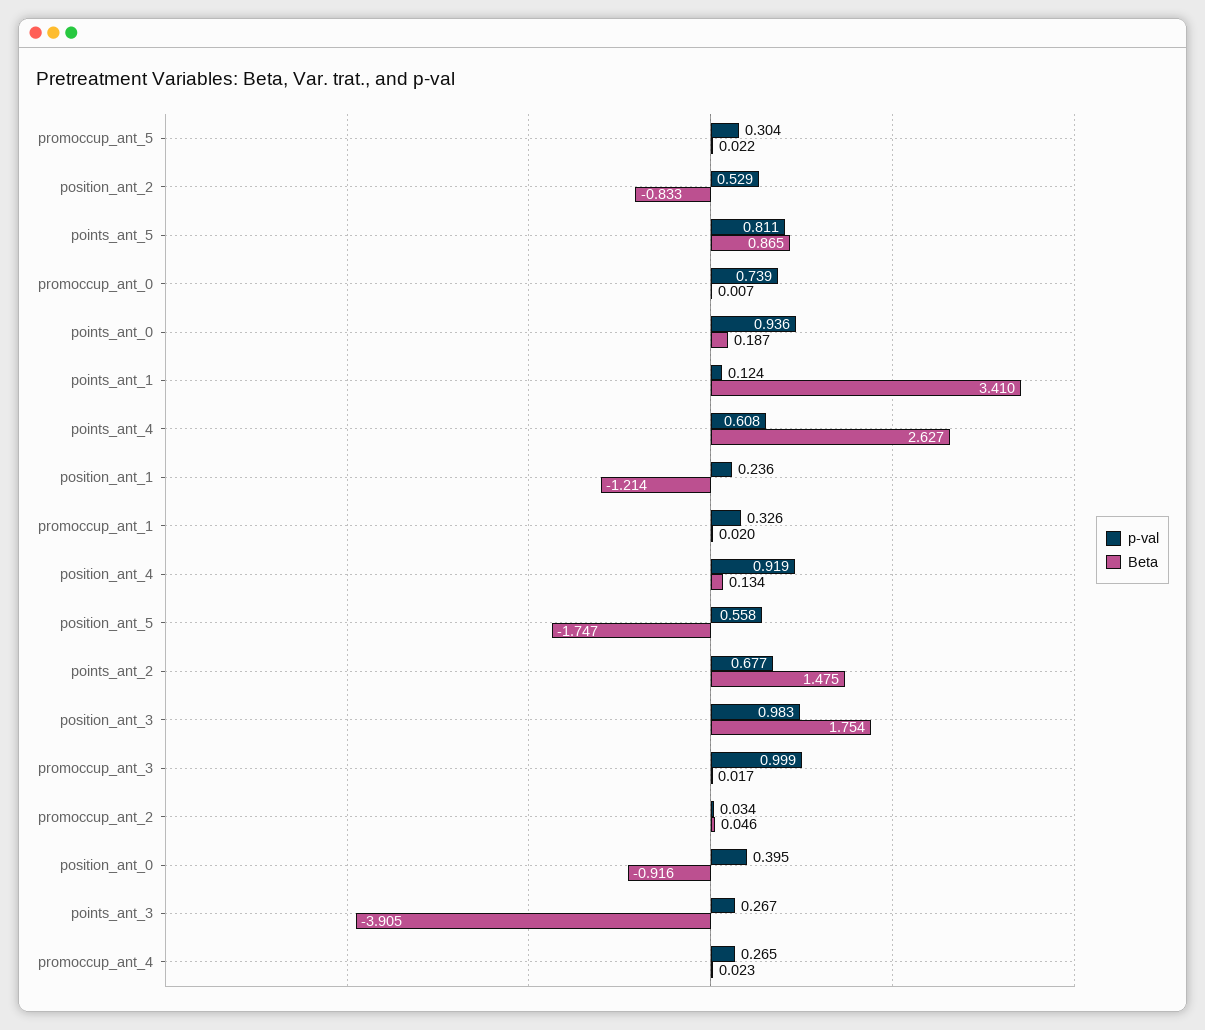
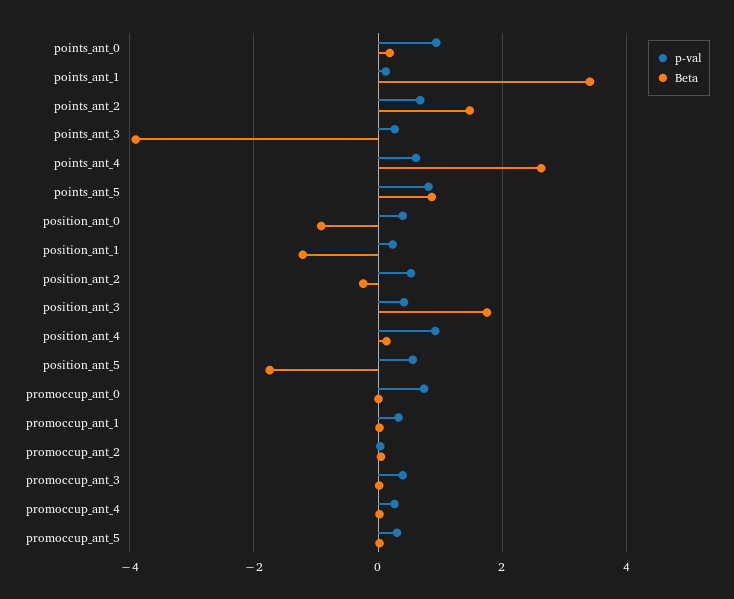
Beta, position_ant_2: -0.833 -> -0.2
p-val, position_ant_3: 0.983 -> 0.4
p-val, promoccup_ant_3: 0.999 -> 0.4

